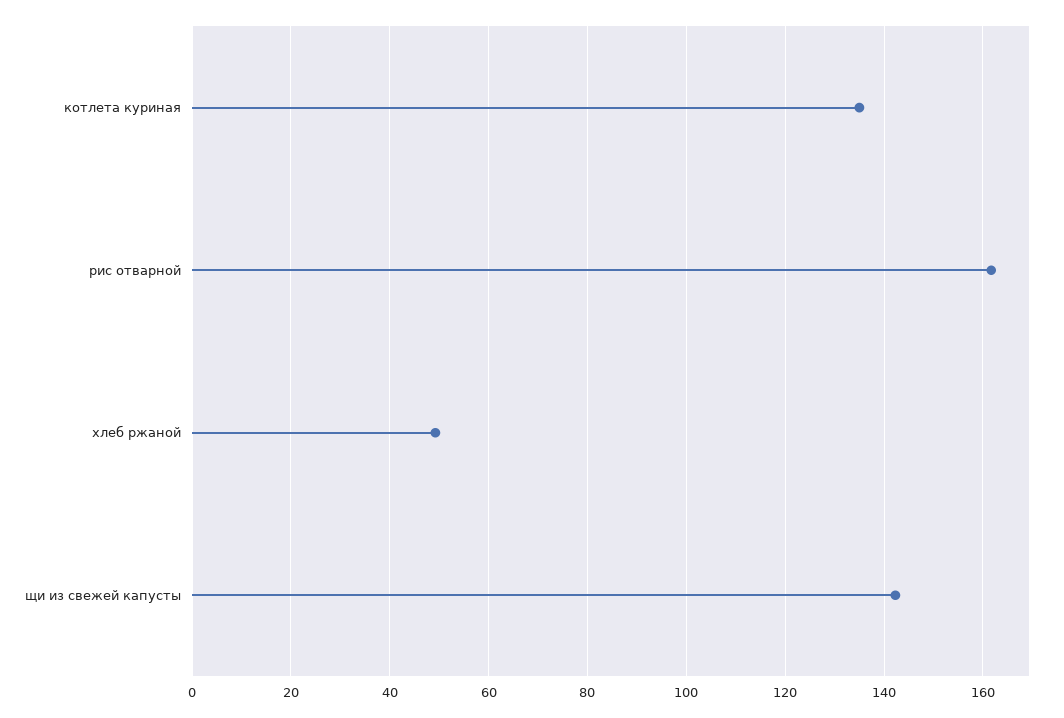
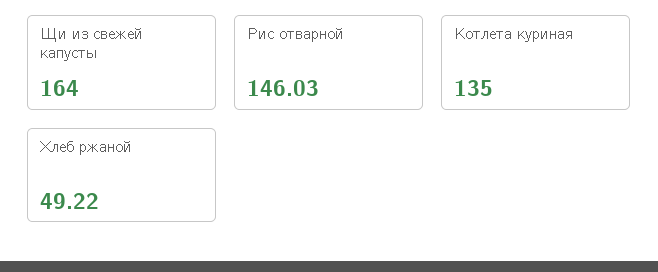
рис отварной: 162 -> 146.03
щи из свежей капусты: 142 -> 164

